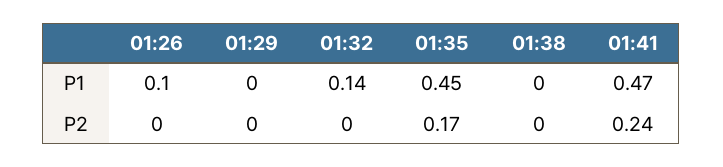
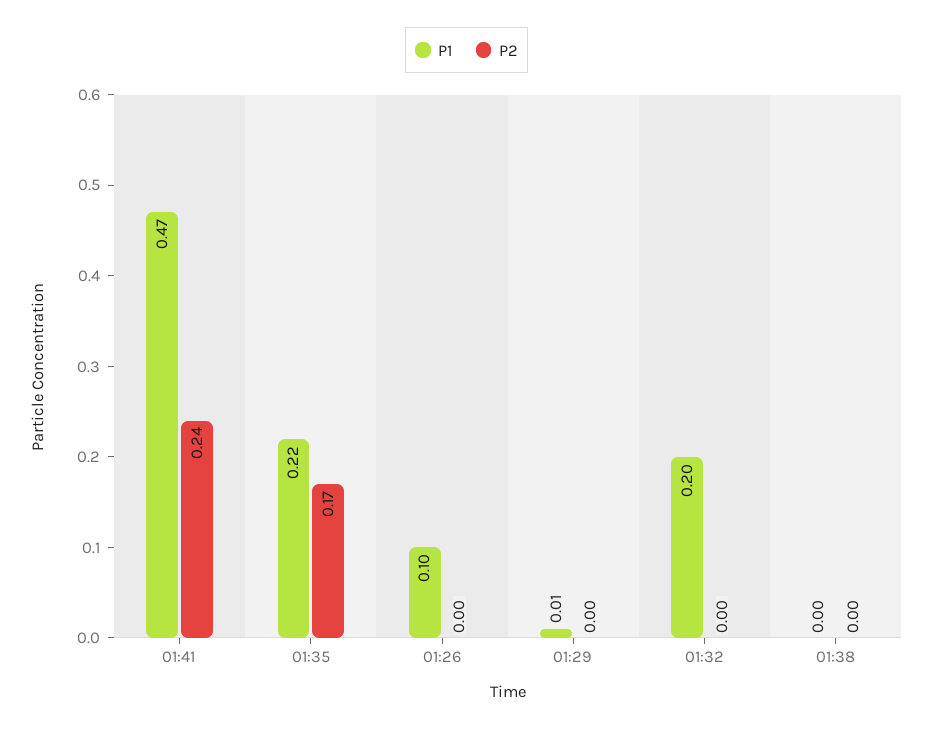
P1, 01:29: 0 -> 0.01
P1, 01:32: 0.14 -> 0.2
P1, 01:35: 0.45 -> 0.22

